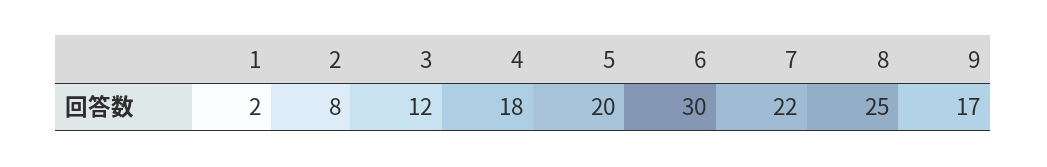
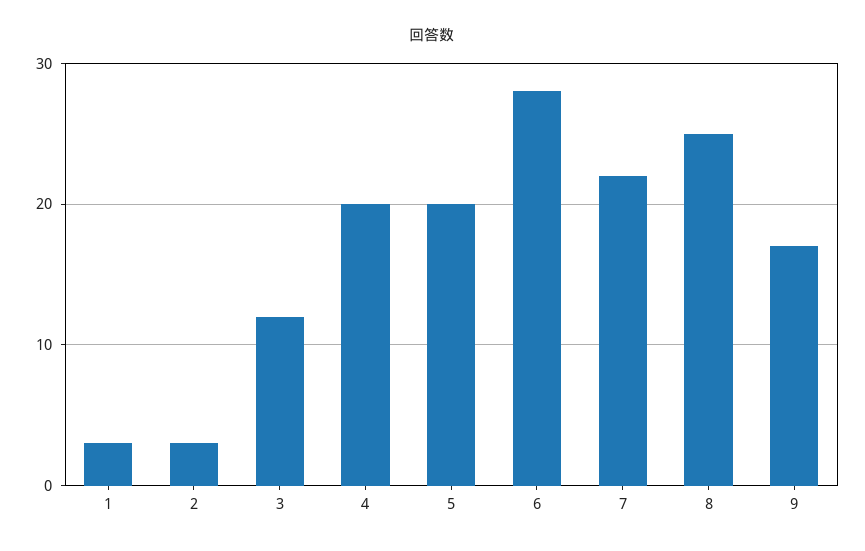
1: 2 -> 3
2: 8 -> 3
4: 18 -> 20
6: 30 -> 28

